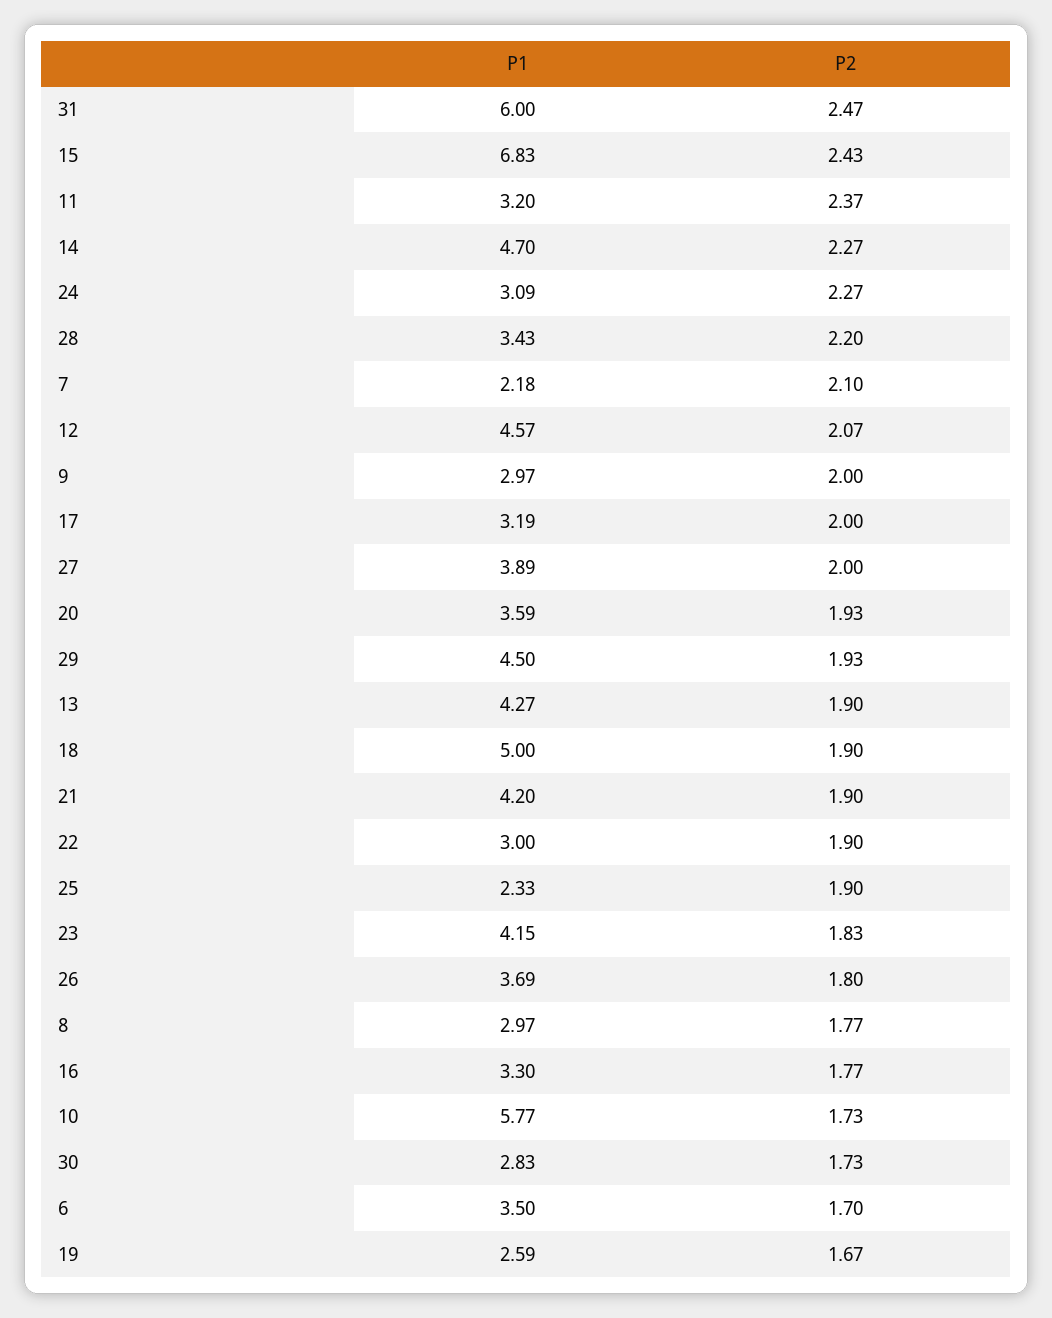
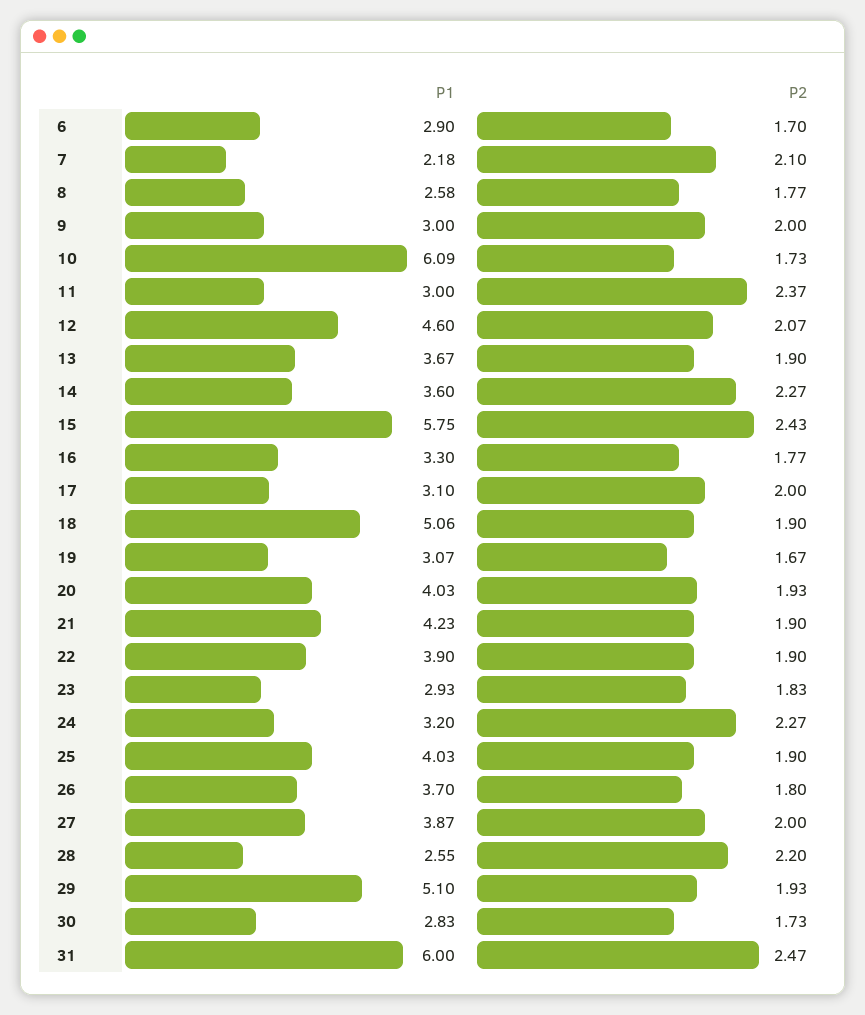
P1, 15: 6.83 -> 5.75
P1, 11: 3.2 -> 3
P1, 14: 4.7 -> 3.6
P1, 24: 3.09 -> 3.2
P1, 28: 3.43 -> 2.55
P1, 12: 4.57 -> 4.6
P1, 9: 2.97 -> 3
P1, 17: 3.19 -> 3.1
P1, 27: 3.89 -> 3.87
P1, 20: 3.59 -> 4.03
P1, 29: 4.5 -> 5.1
P1, 13: 4.27 -> 3.67
P1, 18: 5 -> 5.06
P1, 21: 4.2 -> 4.23
P1, 22: 3 -> 3.9
P1, 25: 2.33 -> 4.03
P1, 23: 4.15 -> 2.93
P1, 26: 3.69 -> 3.7
P1, 8: 2.97 -> 2.58
P1, 10: 5.77 -> 6.09
P1, 6: 3.5 -> 2.9
P1, 19: 2.59 -> 3.07

